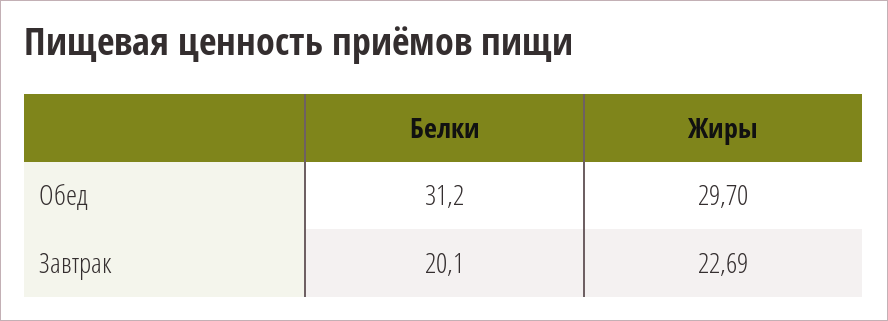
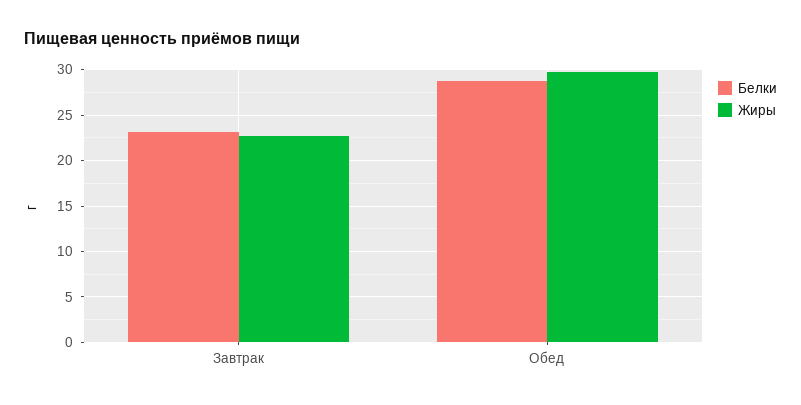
Белки, Обед: 31.2 -> 29
Белки, Завтрак: 20.1 -> 23

